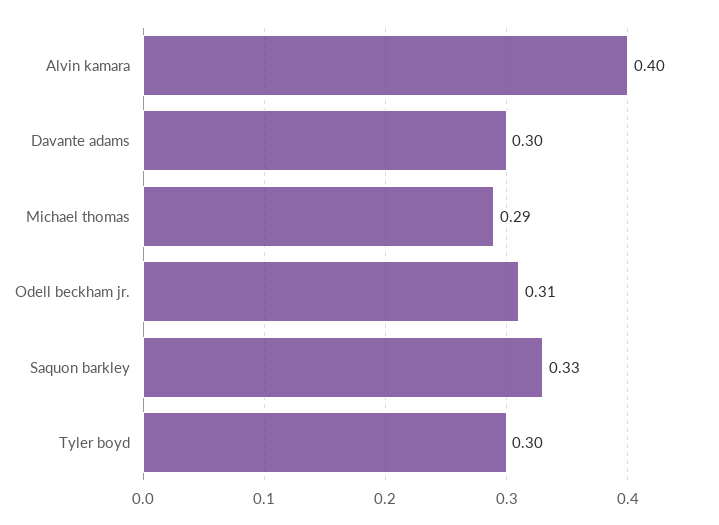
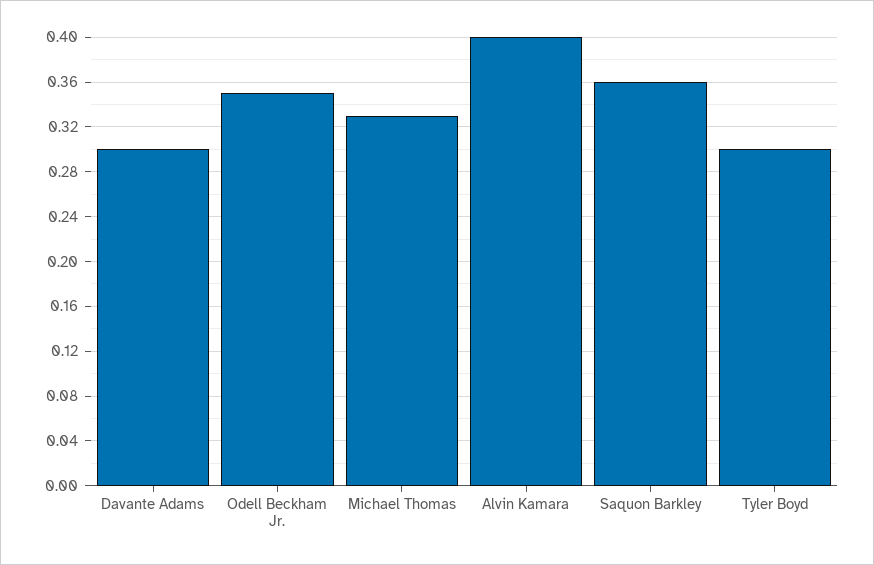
Michael thomas: 0.29 -> 0.33
Odell beckham jr.: 0.31 -> 0.35
Saquon barkley: 0.33 -> 0.36

